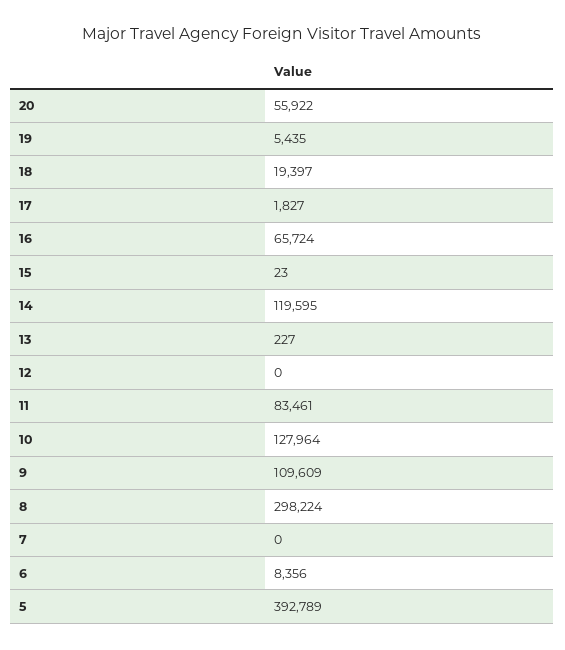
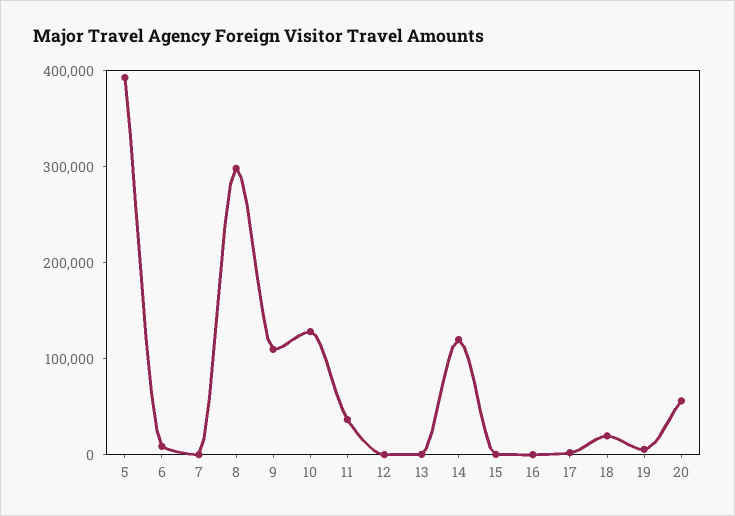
16: 65724 -> 0
11: 83461 -> 40000

